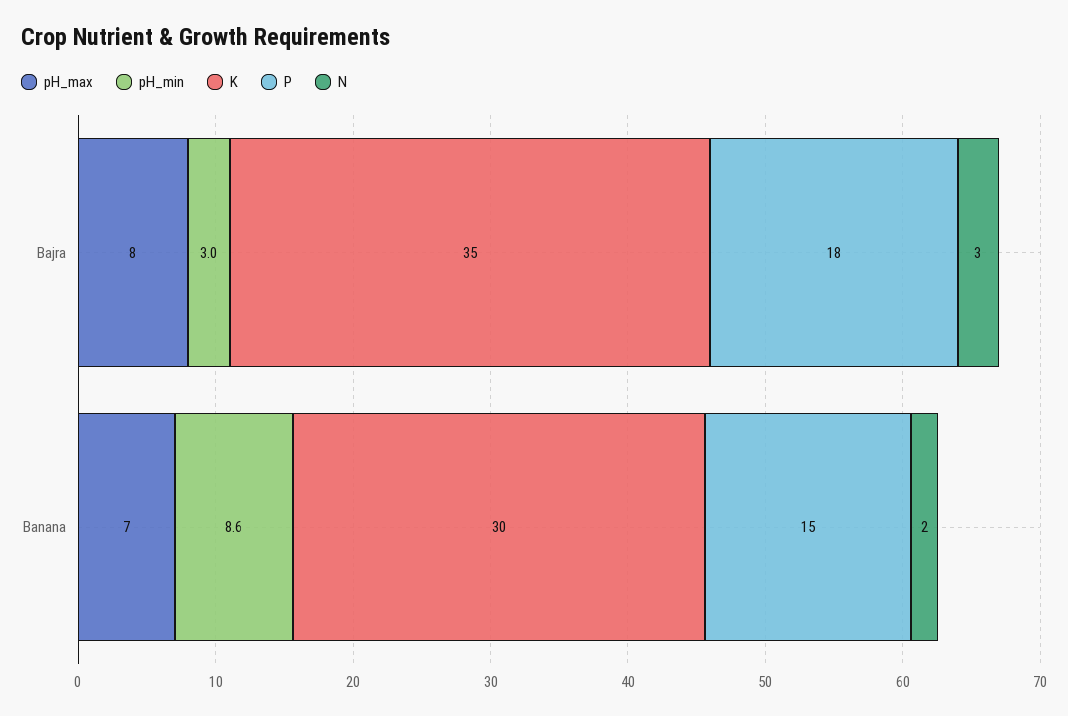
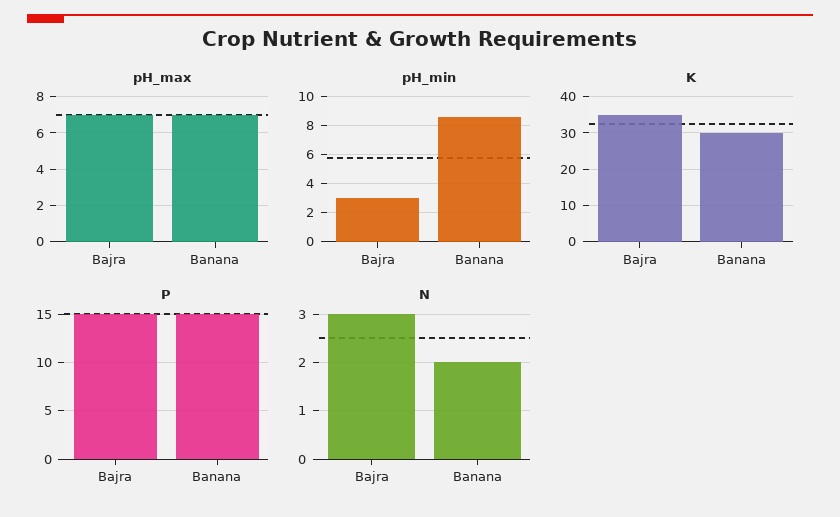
pH_max, Bajra: 8 -> 7
P, Bajra: 18 -> 15

